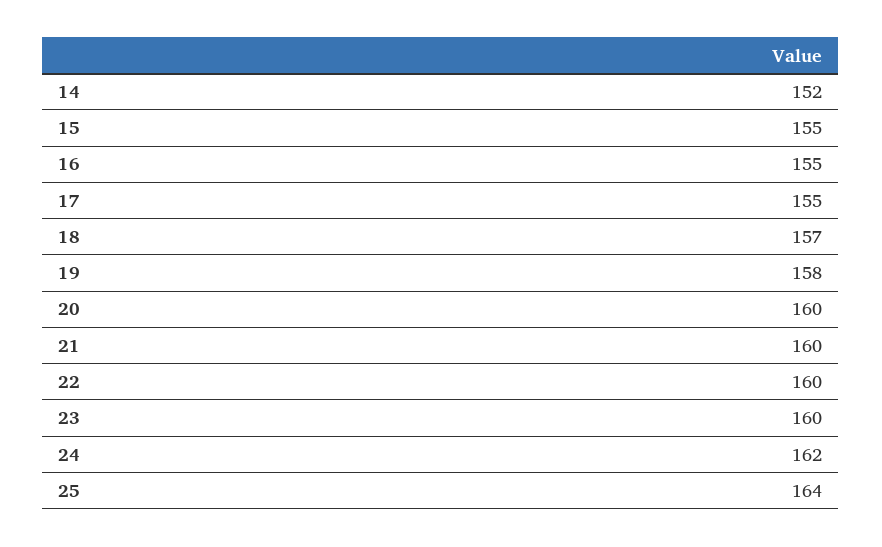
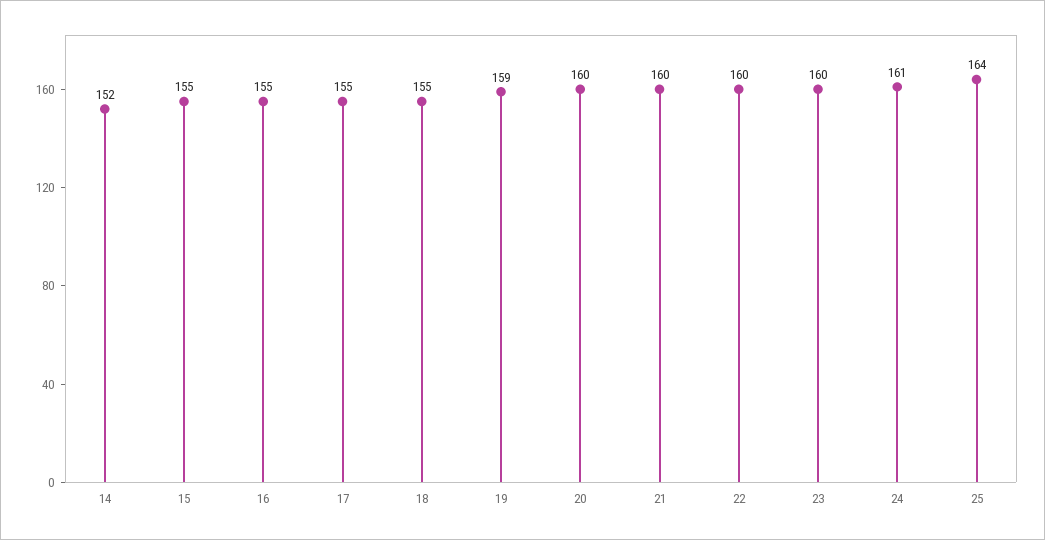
18: 157 -> 155
19: 158 -> 159
24: 162 -> 161

